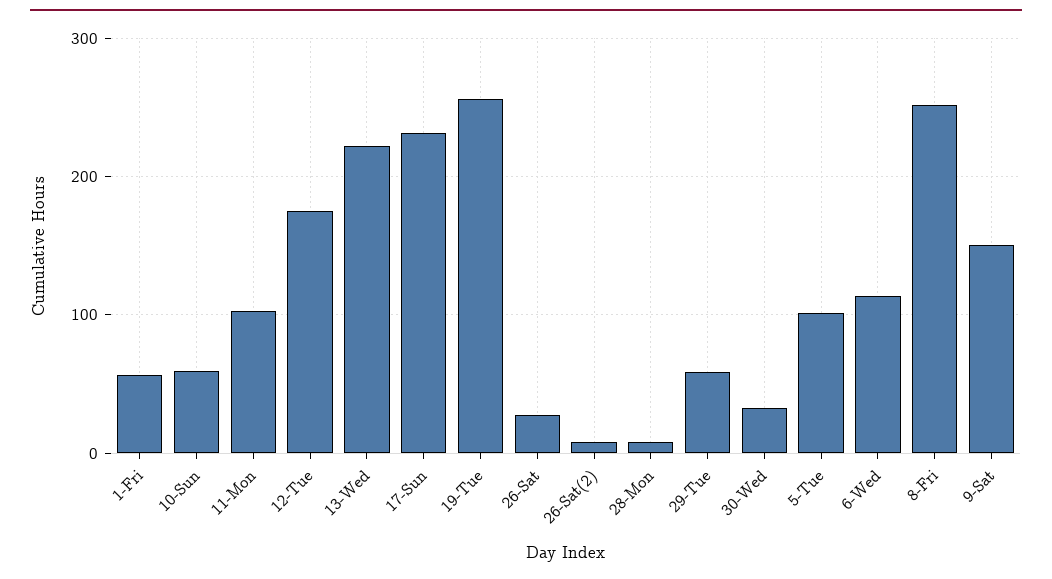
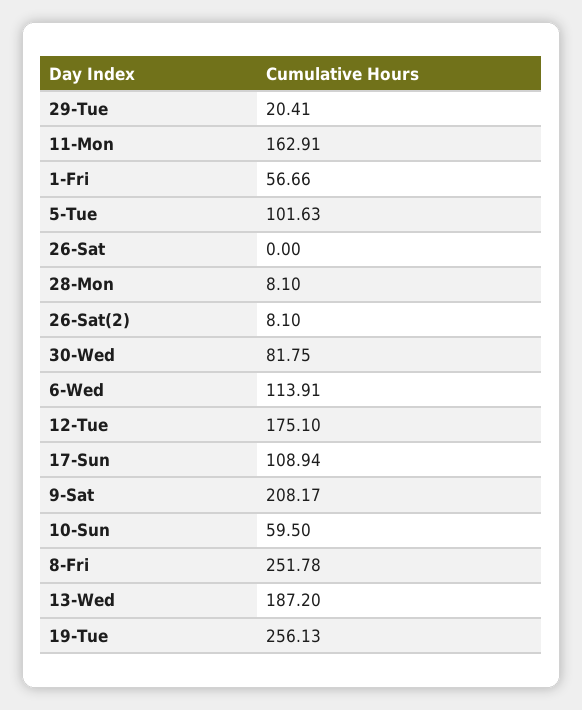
11-Mon: 100 -> 162.91
13-Wed: 220 -> 187.2
17-Sun: 230 -> 108.94
26-Sat: 30 -> 0
29-Tue: 60 -> 20.41
30-Wed: 30 -> 81.75
9-Sat: 150 -> 208.17

